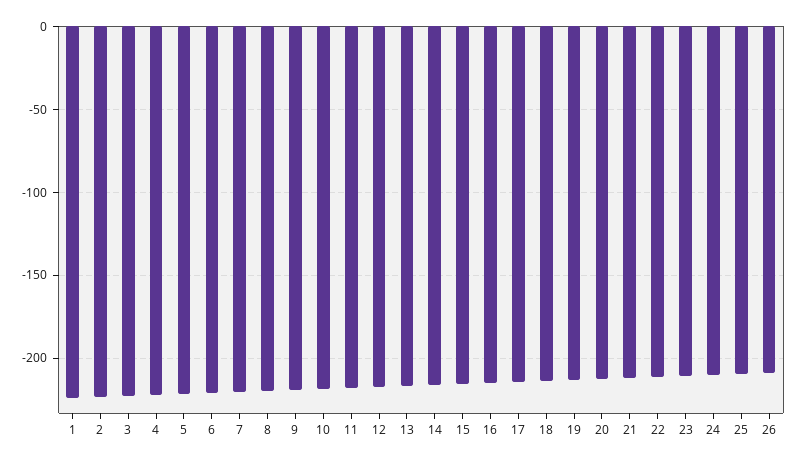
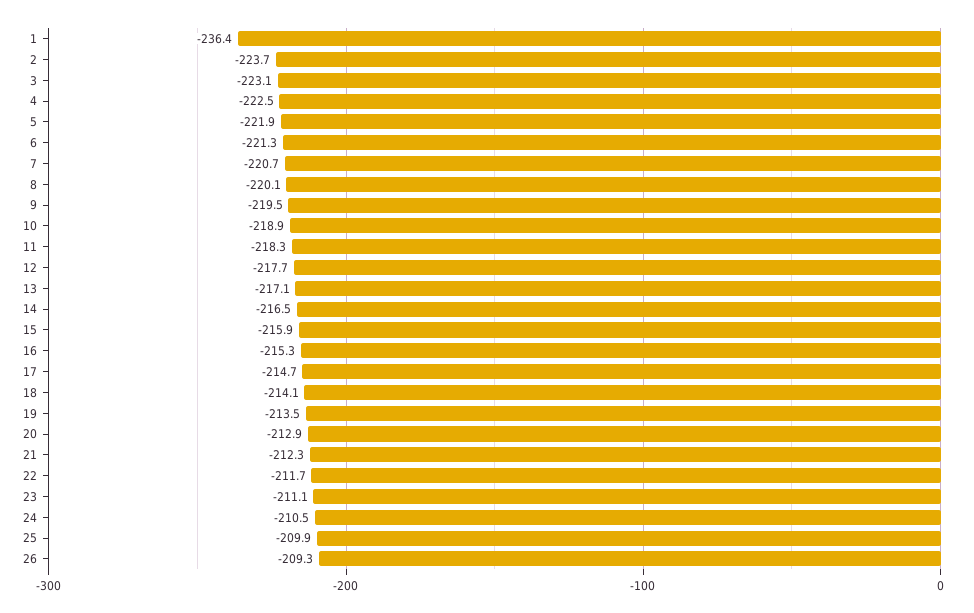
1: -225 -> -236.4

